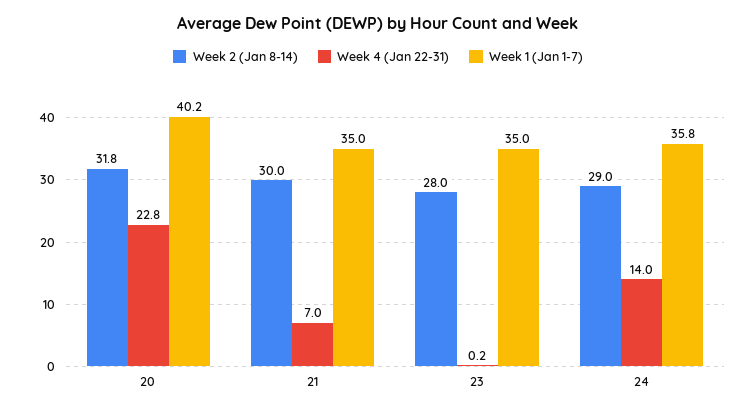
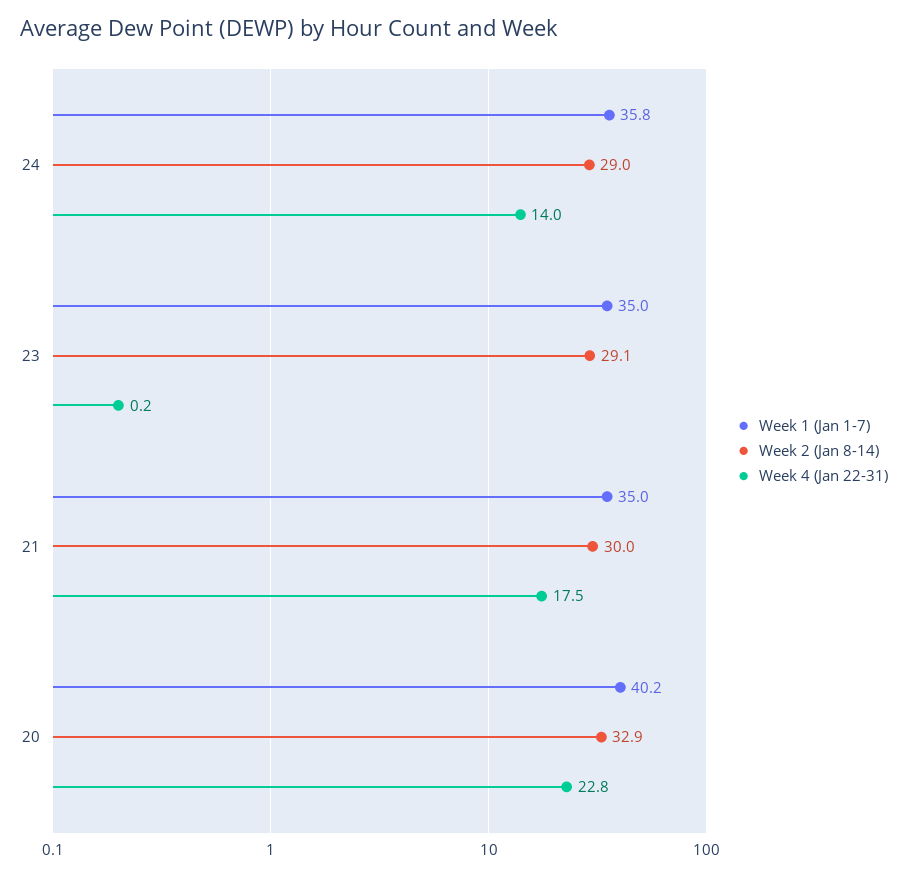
Week 2 (Jan 8-14), 20: 31.8 -> 32.9
Week 4 (Jan 22-31), 21: 7 -> 17.5
Week 2 (Jan 8-14), 23: 28 -> 29.1

